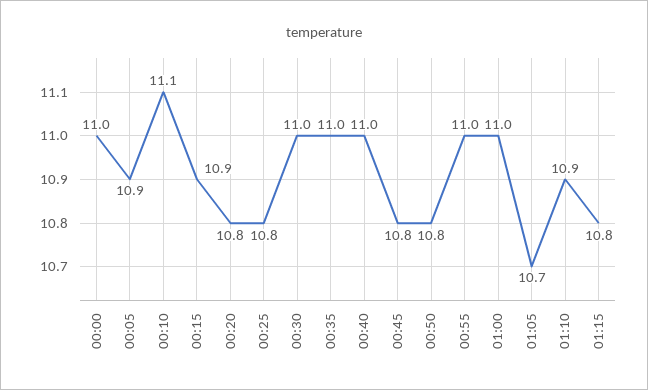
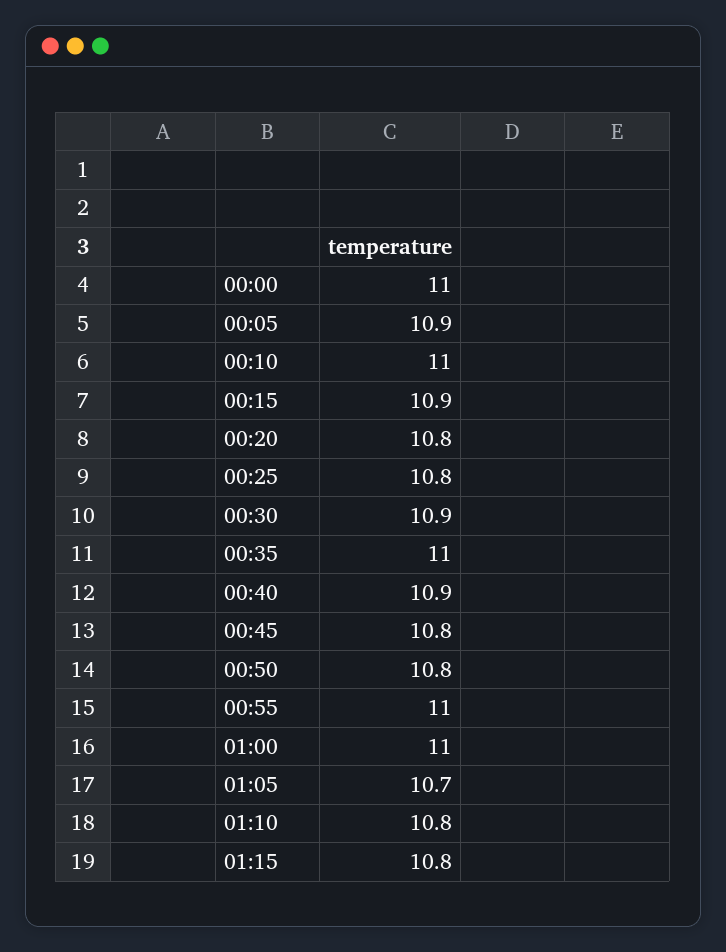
00:10: 11.1 -> 11
00:30: 11 -> 10.9
00:40: 11 -> 10.9
01:10: 10.9 -> 10.8

